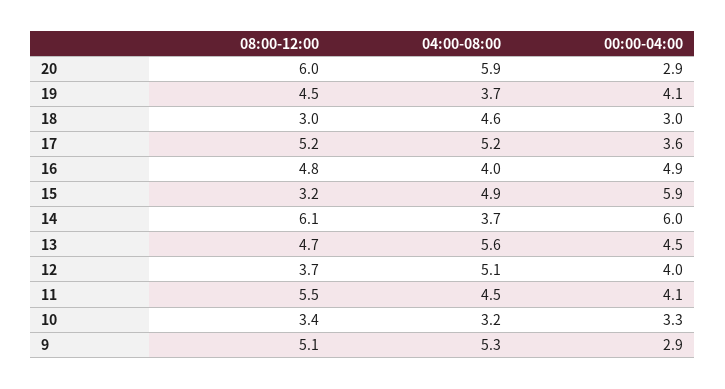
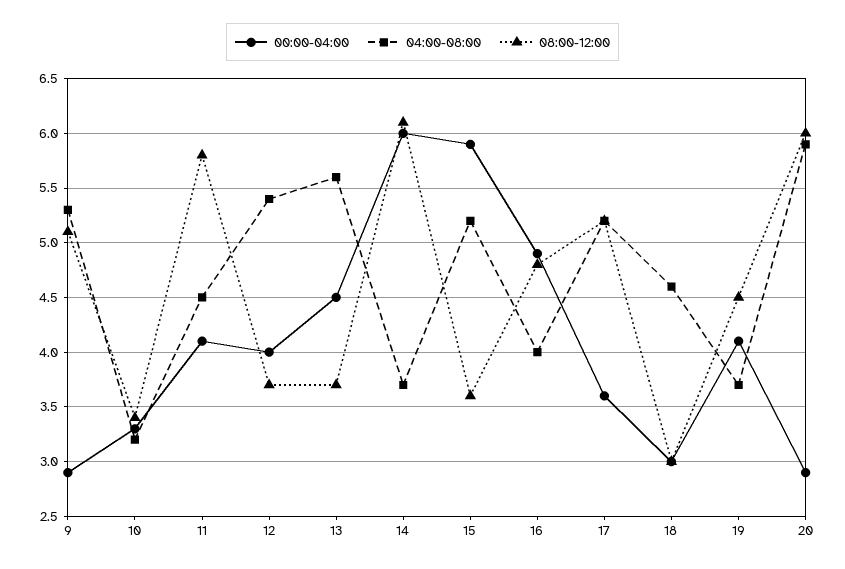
08:00-12:00, 15: 3.2 -> 3.6
04:00-08:00, 15: 4.9 -> 5.2
08:00-12:00, 13: 4.7 -> 3.7
04:00-08:00, 12: 5.1 -> 5.4
08:00-12:00, 11: 5.5 -> 5.8

